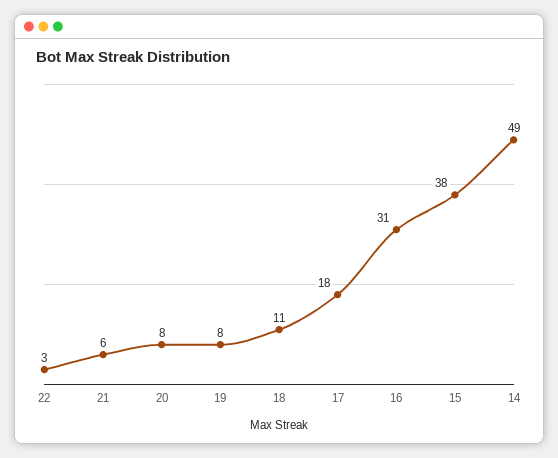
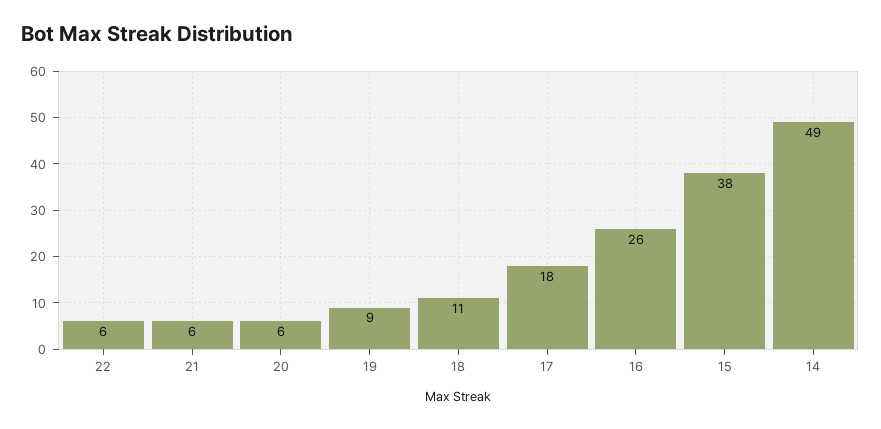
22: 3 -> 6
20: 8 -> 6
19: 8 -> 9
16: 31 -> 26

